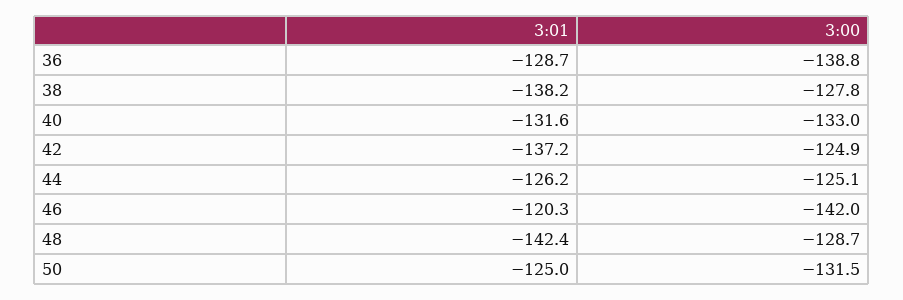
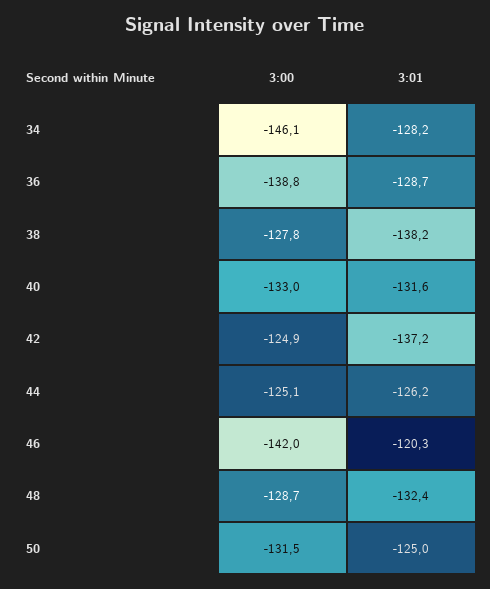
3:01, 48: -142.4 -> -132.4
3:00, 34: none -> -146.1
3:01, 34: none -> -128.2

